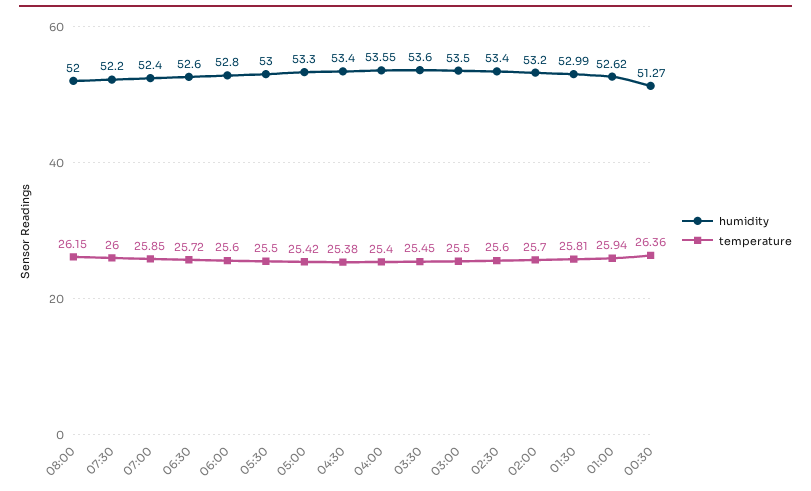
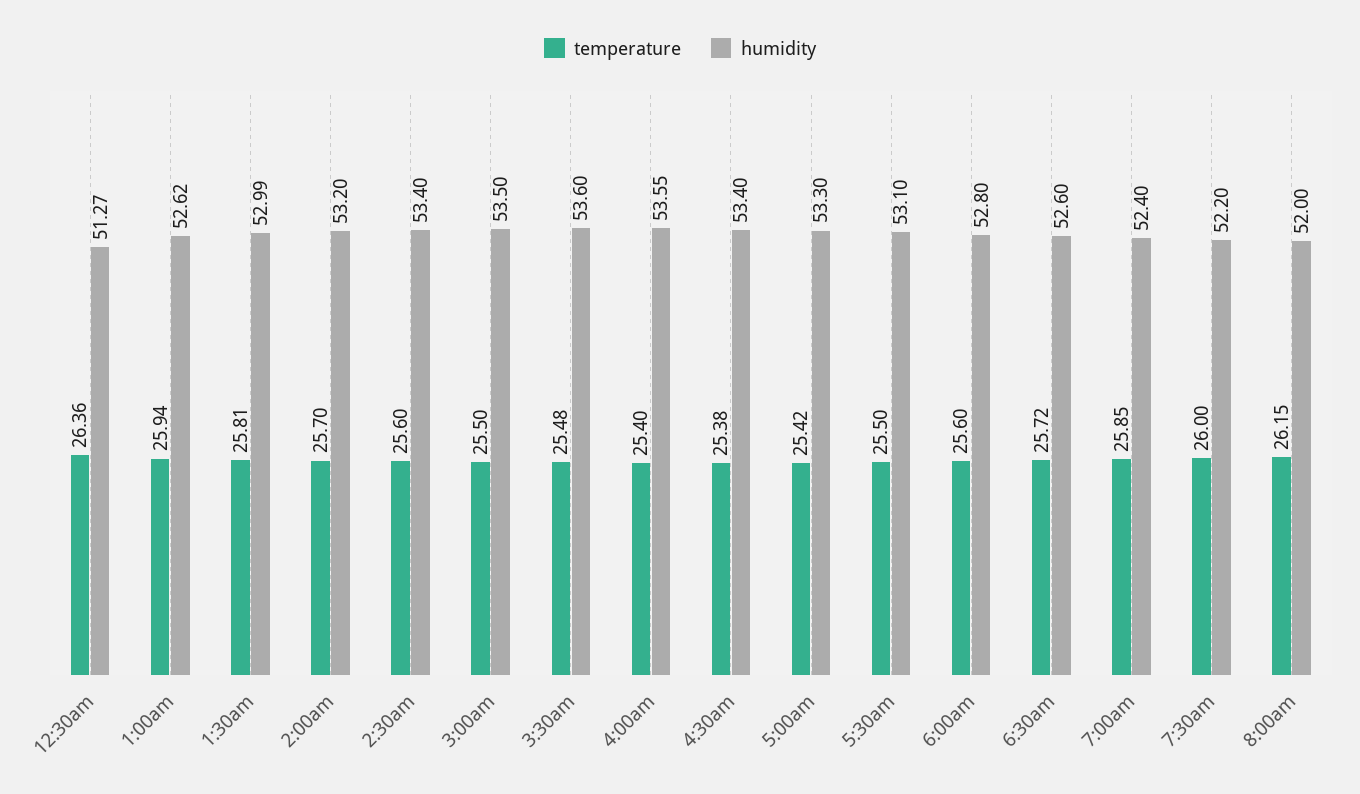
humidity, 05:30: 53 -> 53.1
temperature, 03:30: 25.45 -> 25.48

